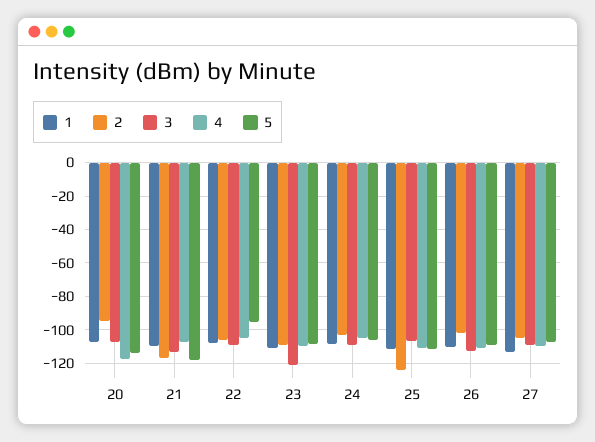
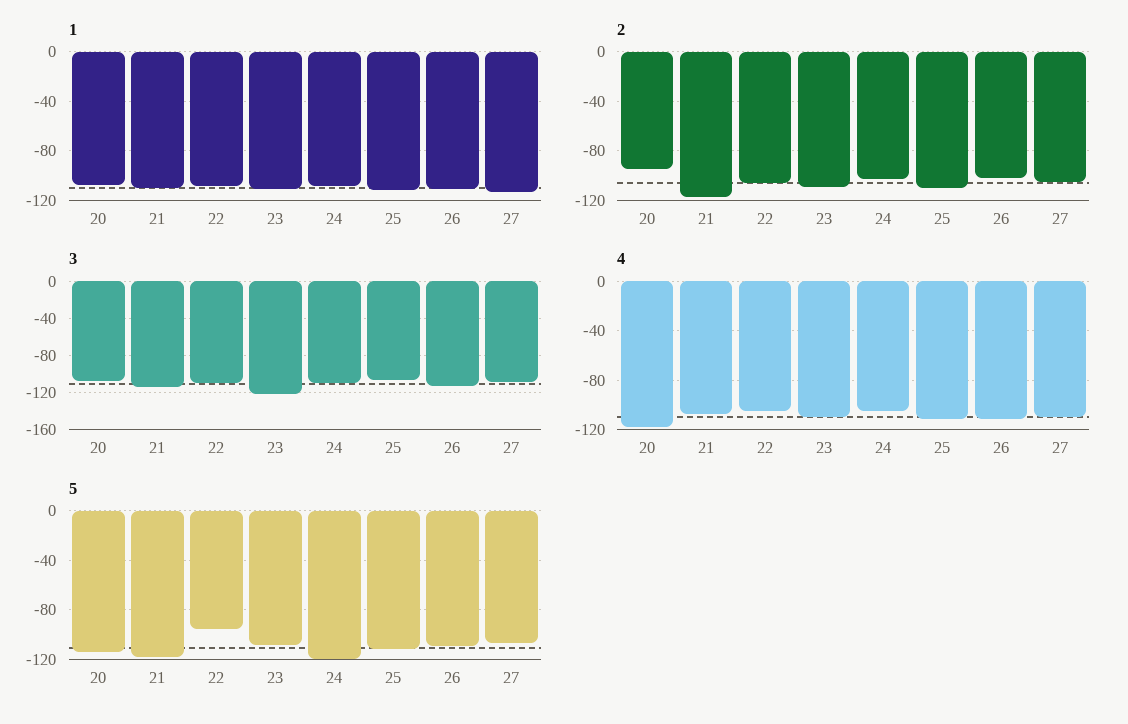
5, 24: -105 -> -120
2, 25: -125 -> -110

